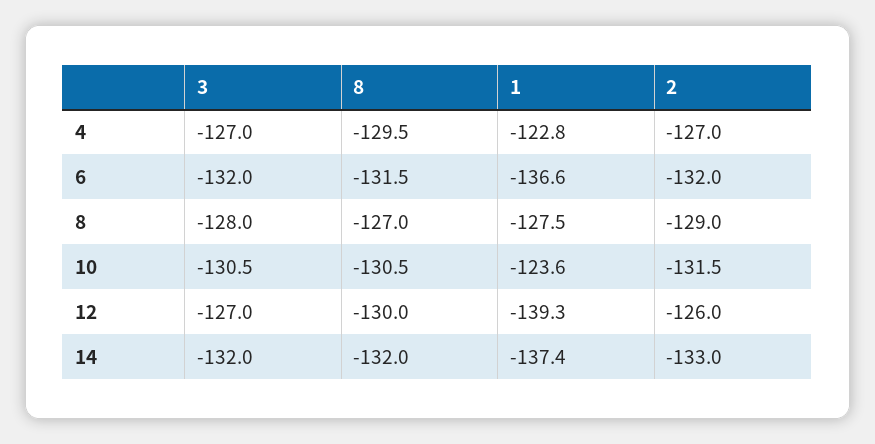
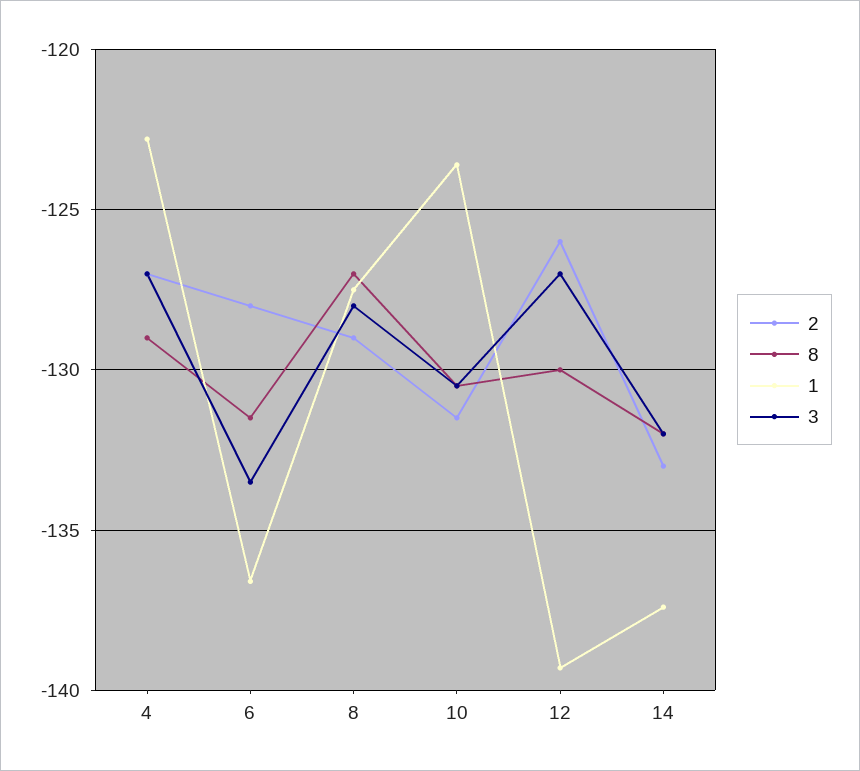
8, 4: -129.5 -> -129
3, 6: -132 -> -133.5
2, 6: -132 -> -128

